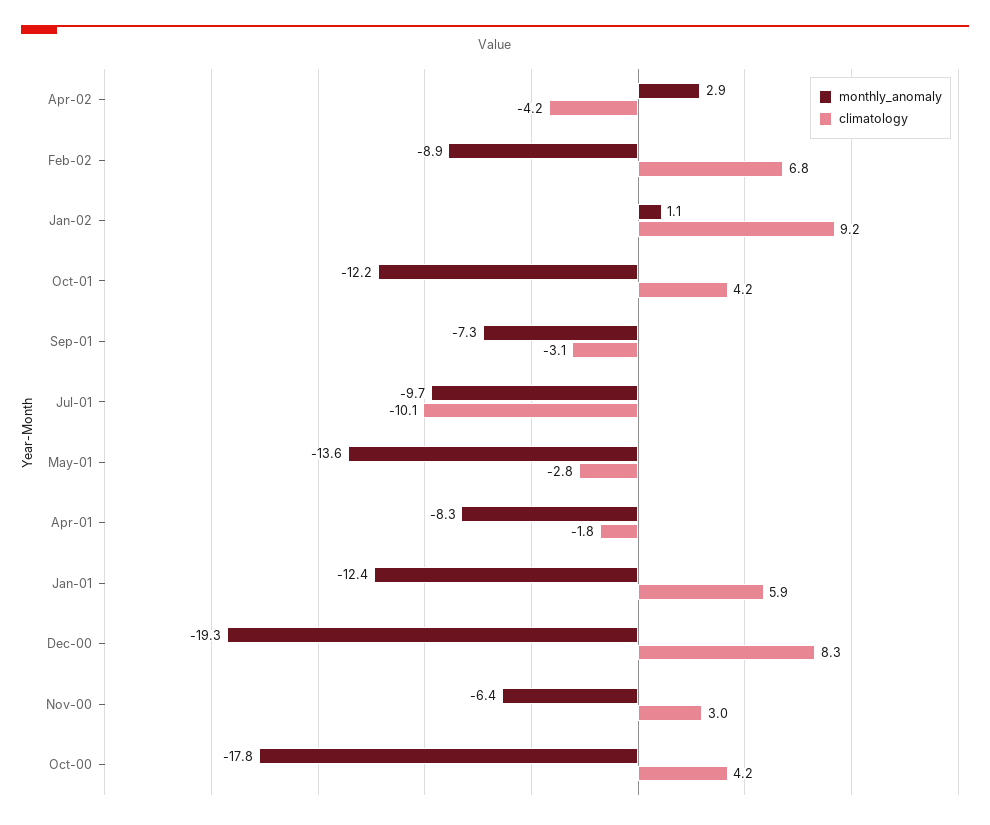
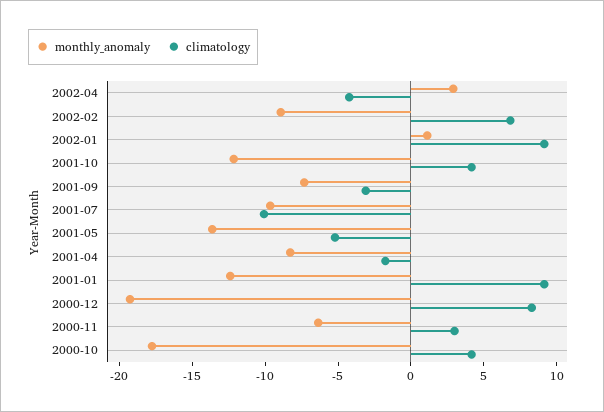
climatology, May-01: -2.8 -> -5
climatology, Jan-01: 5.9 -> 9

